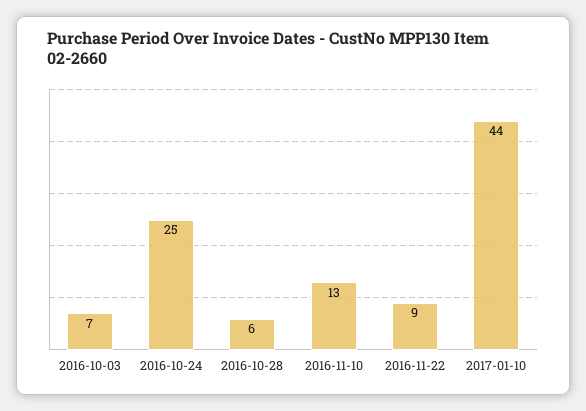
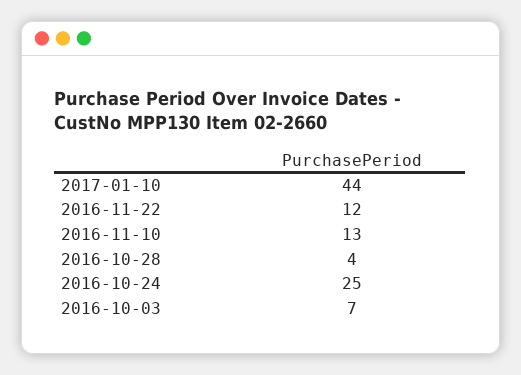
2016-10-28: 6 -> 4
2016-11-22: 9 -> 12

